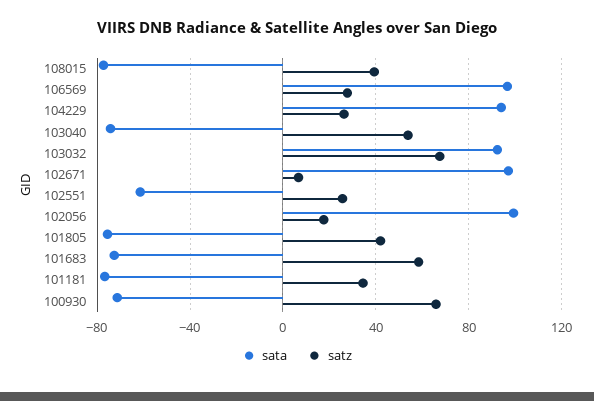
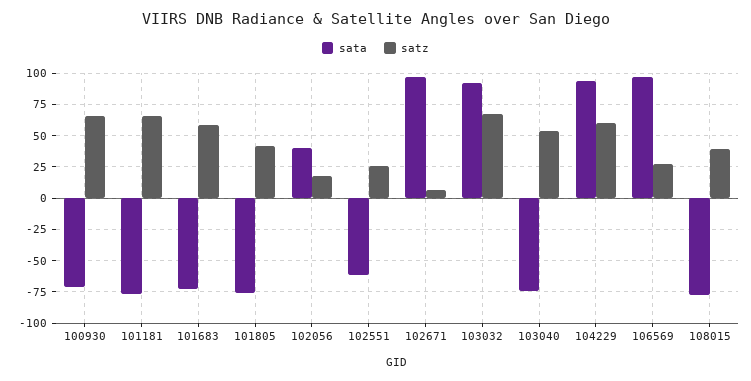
satz, 104229: 25 -> 60
sata, 102056: 100 -> 40
satz, 101181: 35 -> 65

